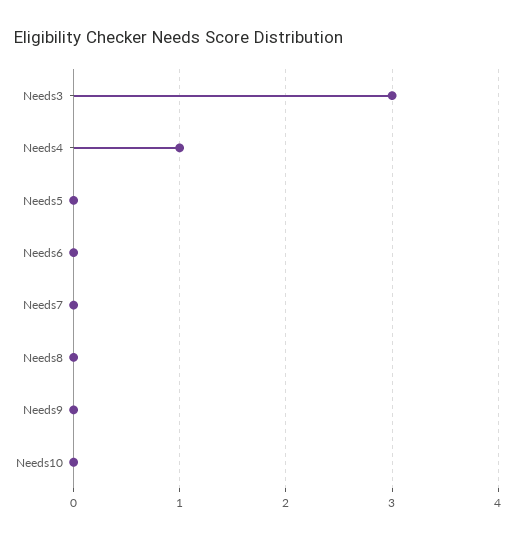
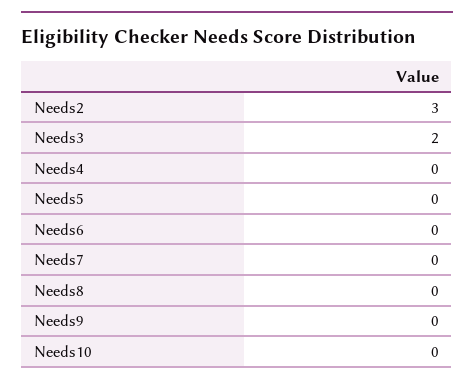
Needs3: 3 -> 2
Needs4: 1 -> 0
Needs2: none -> 3

